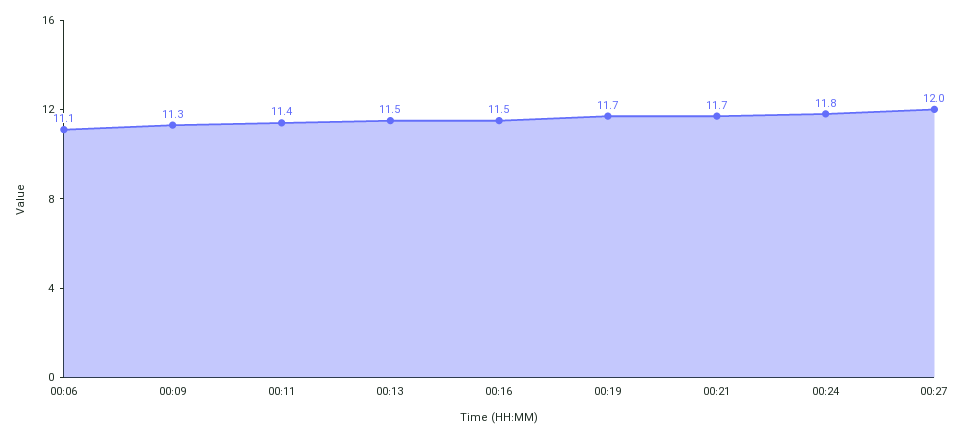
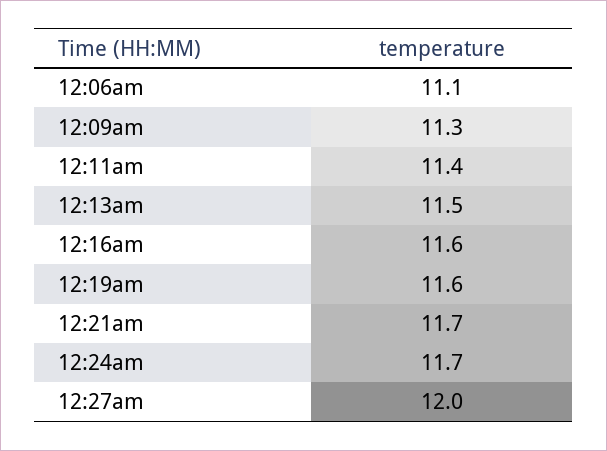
00:16: 11.5 -> 11.6
00:19: 11.7 -> 11.6
00:24: 11.8 -> 11.7

